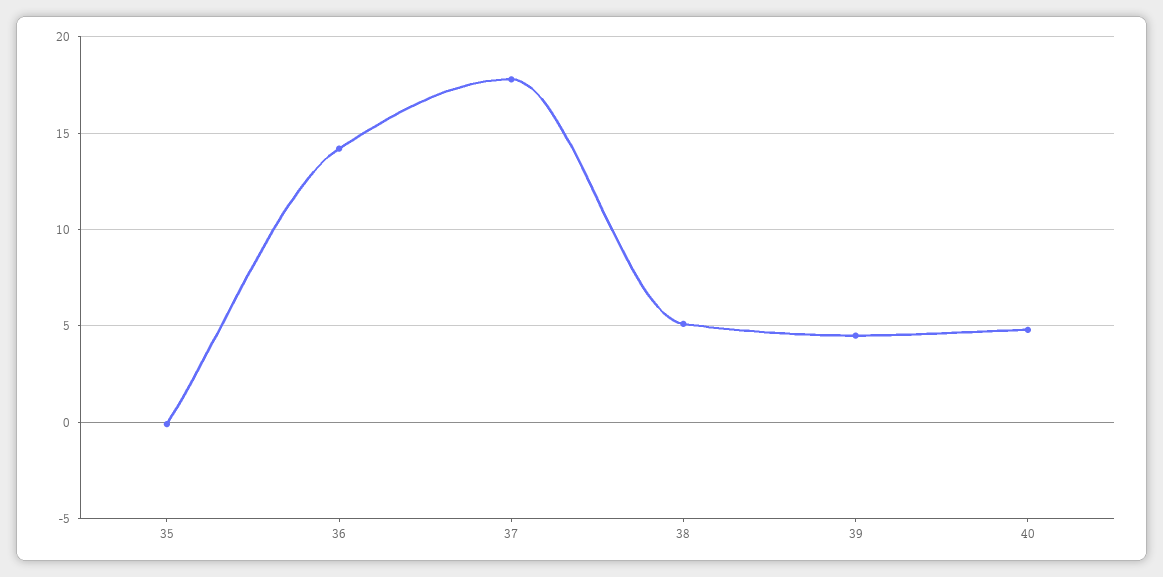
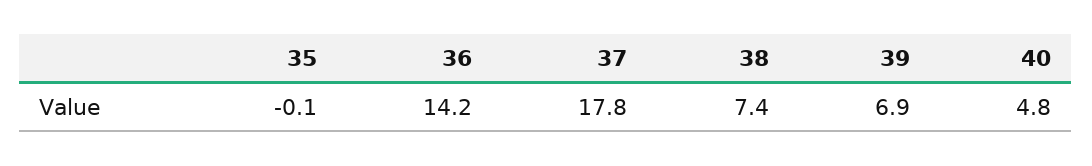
38: 5 -> 7.4
39: 4.5 -> 6.9

